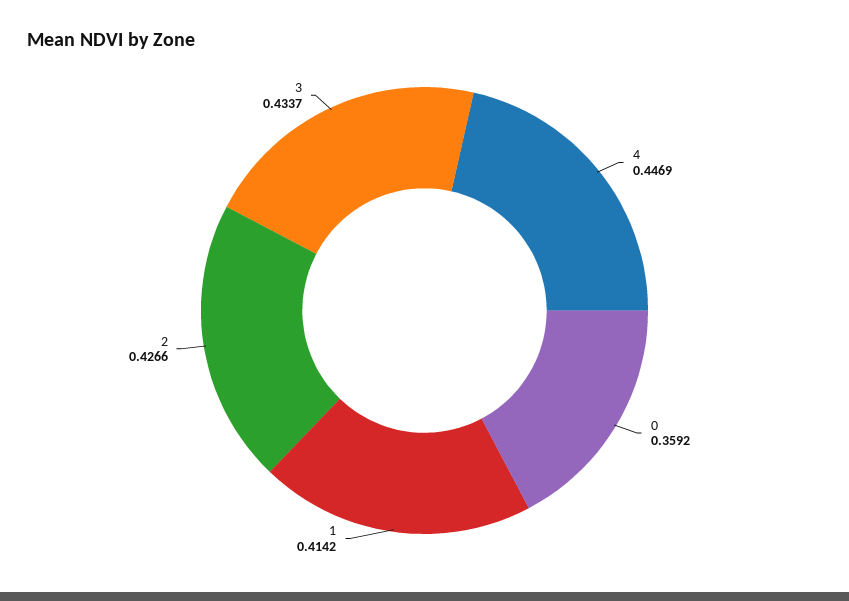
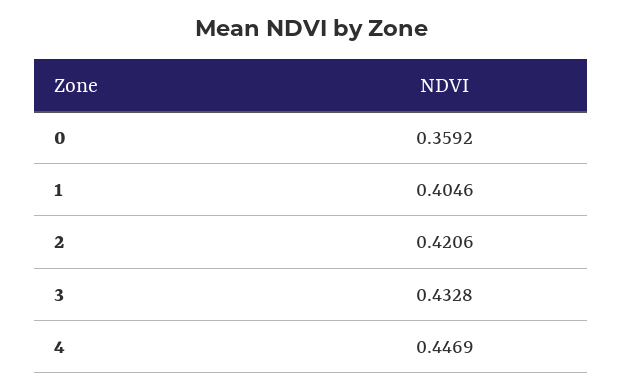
1: 0.4142 -> 0.4046
2: 0.4266 -> 0.4206
3: 0.4337 -> 0.4328

